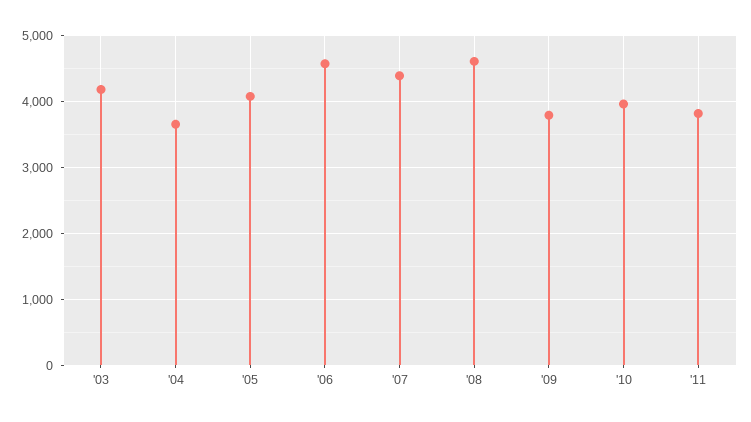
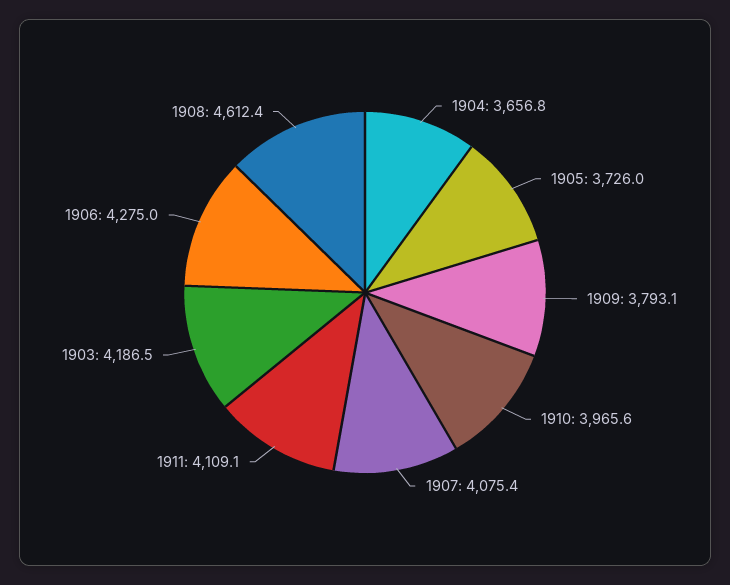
'05: 4100 -> 3726
'06: 4600 -> 4275
'07: 4400 -> 4075.4
'11: 3800 -> 4109.1

